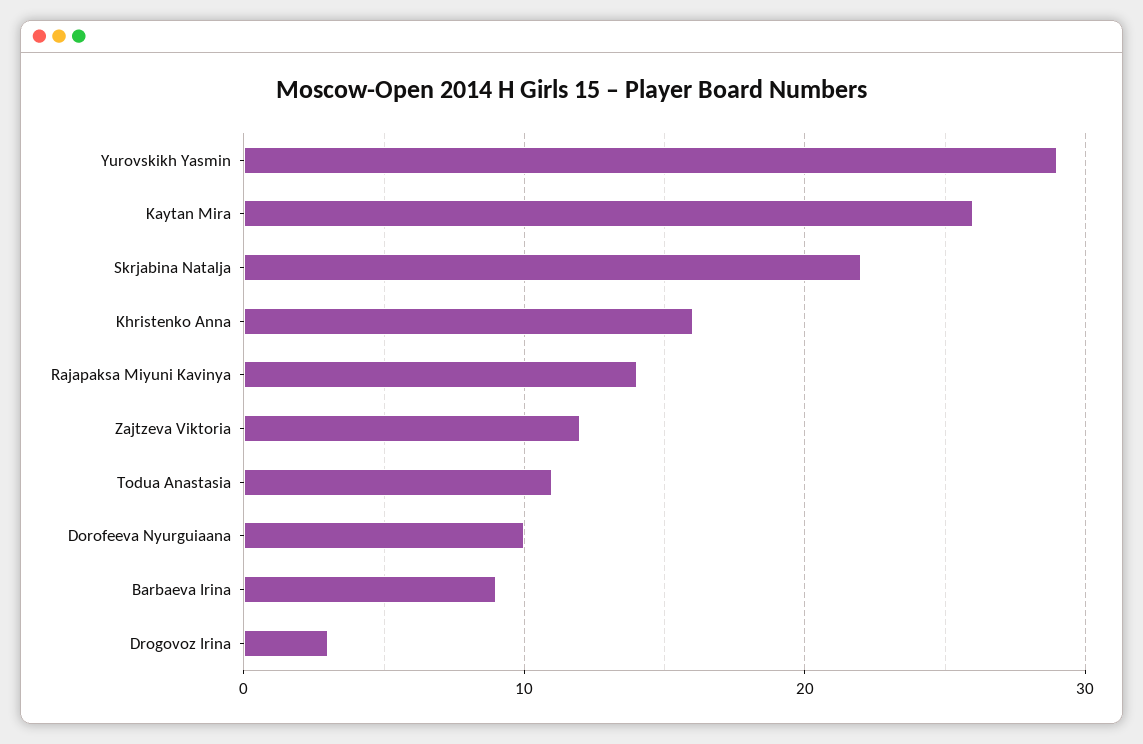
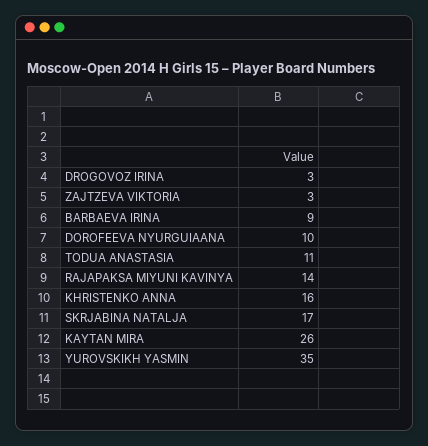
Yurovskikh Yasmin: 29 -> 35
Skrjabina Natalja: 22 -> 17
Zajtzeva Viktoria: 12 -> 3

